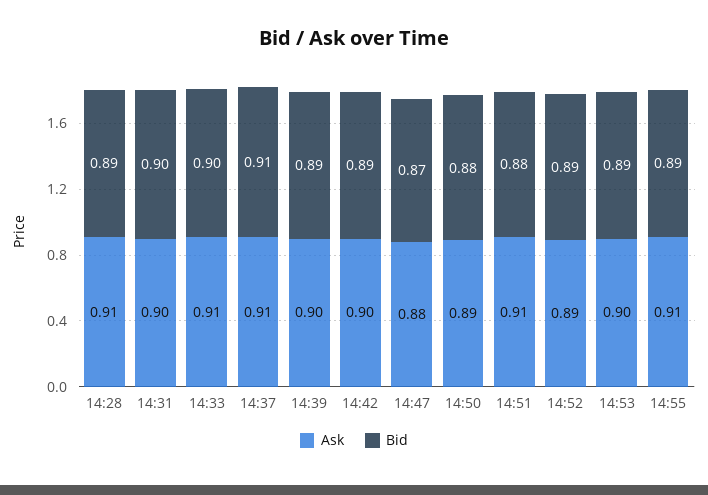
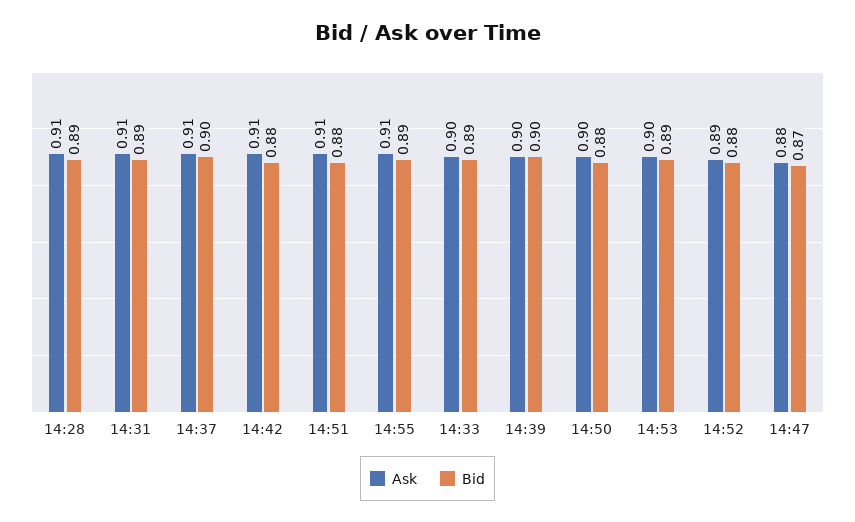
Ask, 14:31: 0.9 -> 0.91
Bid, 14:31: 0.9 -> 0.89
Ask, 14:33: 0.91 -> 0.9
Bid, 14:33: 0.9 -> 0.89
Bid, 14:37: 0.91 -> 0.9
Bid, 14:39: 0.89 -> 0.9
Ask, 14:42: 0.9 -> 0.91
Bid, 14:42: 0.89 -> 0.88
Ask, 14:50: 0.89 -> 0.9
Bid, 14:52: 0.89 -> 0.88

